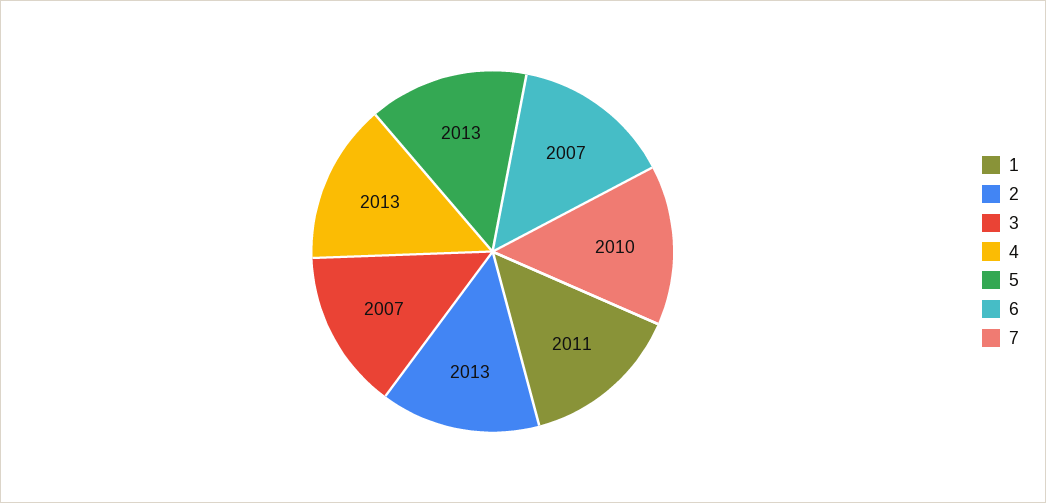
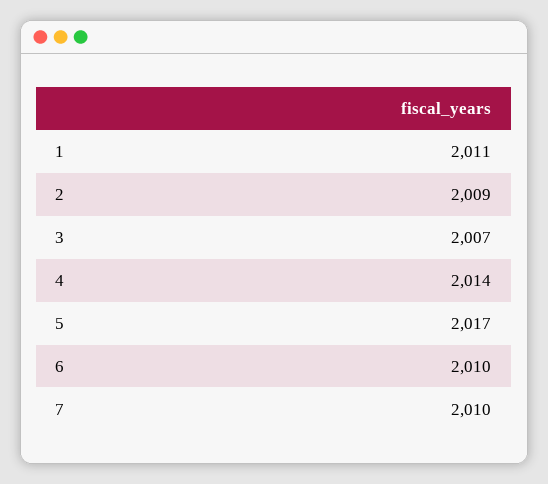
2: 2013 -> 2009
4: 2013 -> 2014
5: 2013 -> 2017
6: 2007 -> 2010

